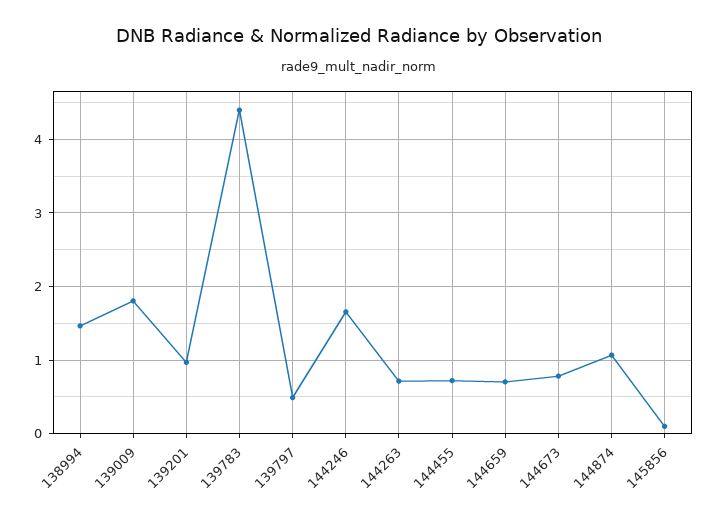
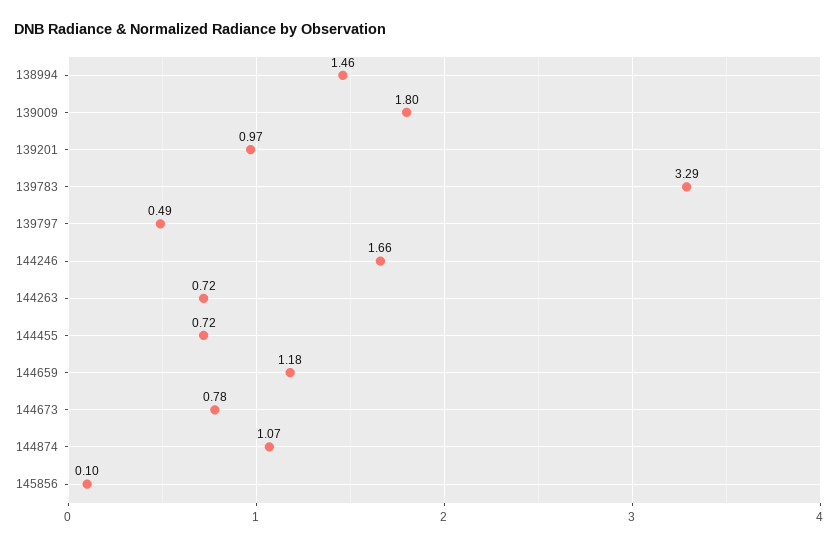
139783: 4.4 -> 3.29
144659: 0.7 -> 1.18

